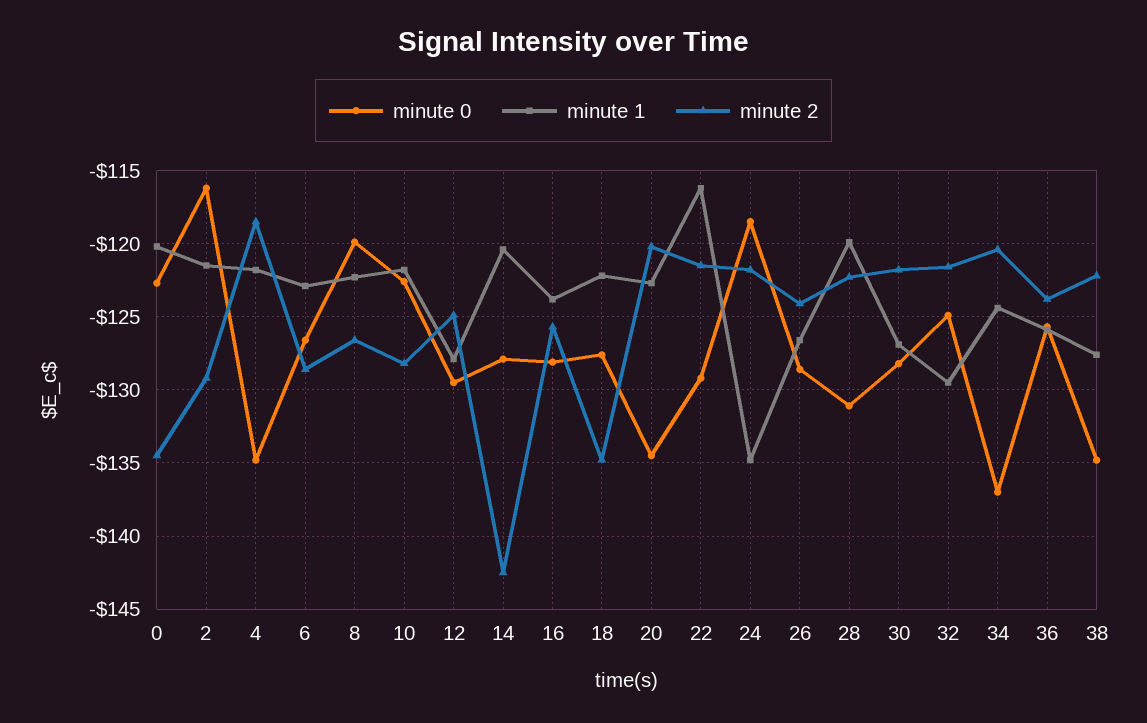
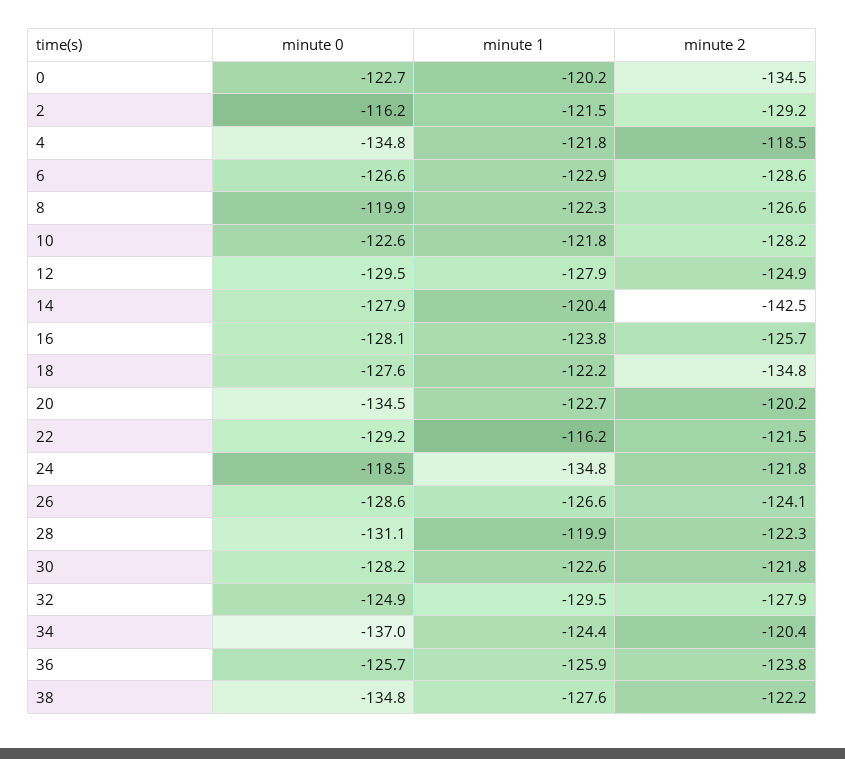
minute 1, 30: -127 -> -122.6
minute 2, 32: -121.5 -> -127.9

